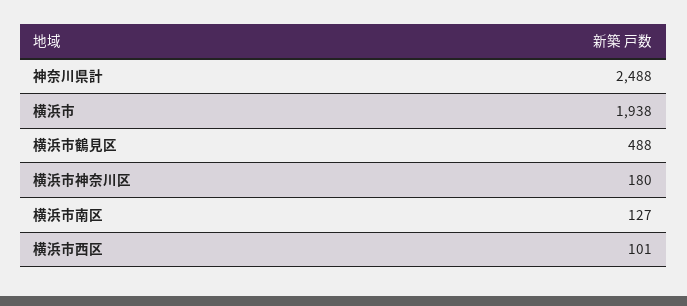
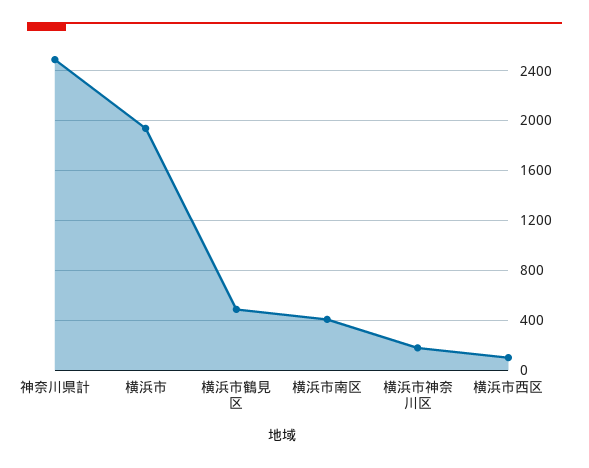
横浜市南区: 127 -> 400

